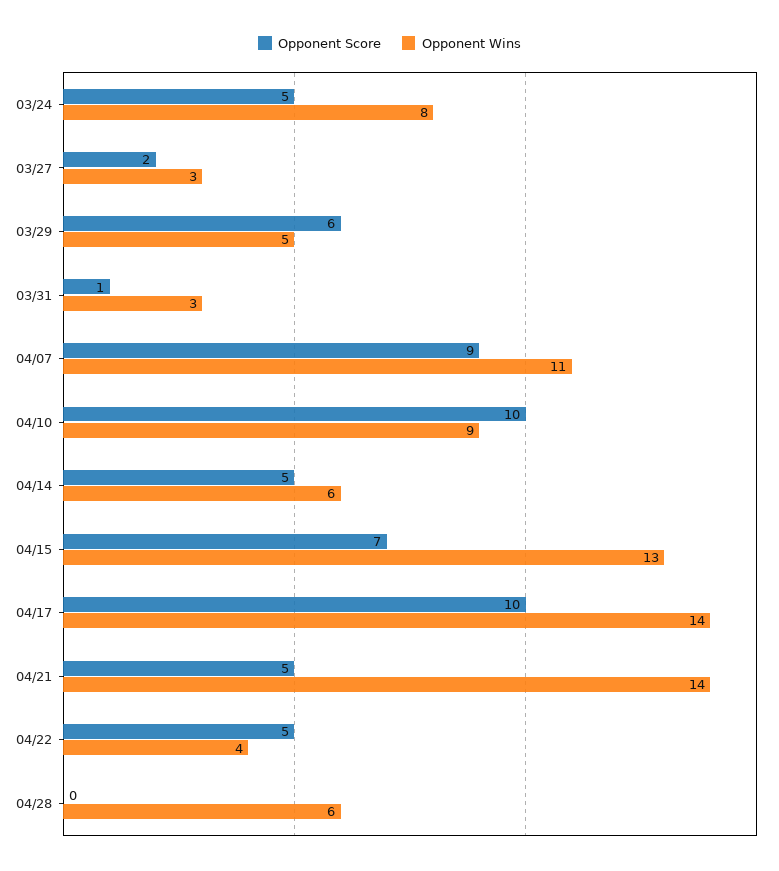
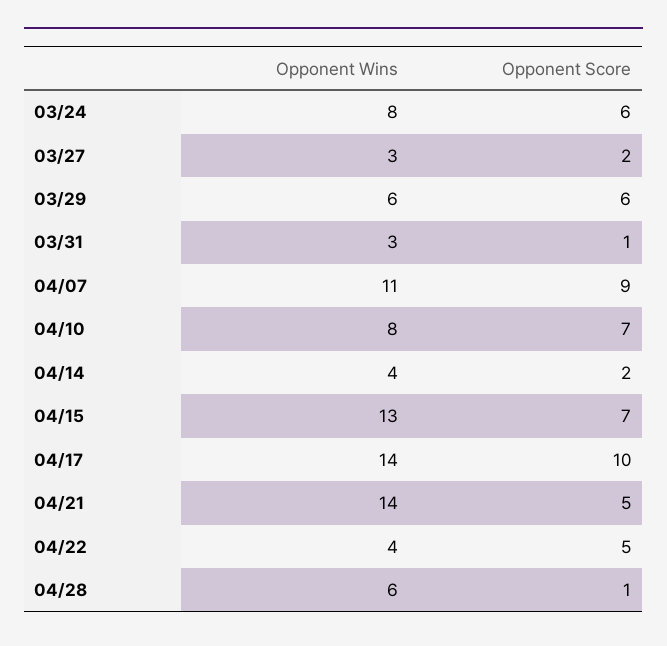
Opponent Score, 03/24: 5 -> 6
Opponent Wins, 03/29: 5 -> 6
Opponent Score, 04/10: 10 -> 7
Opponent Wins, 04/10: 9 -> 8
Opponent Score, 04/14: 5 -> 2
Opponent Wins, 04/14: 6 -> 4
Opponent Score, 04/28: 0 -> 1

